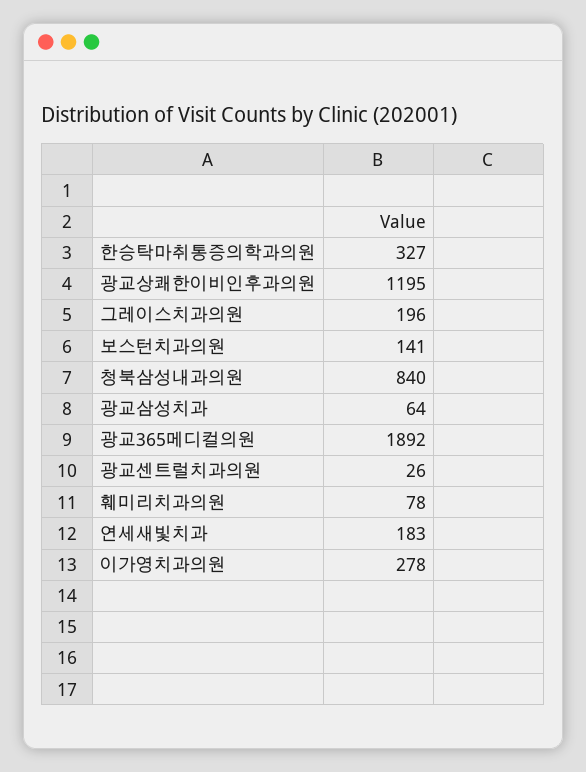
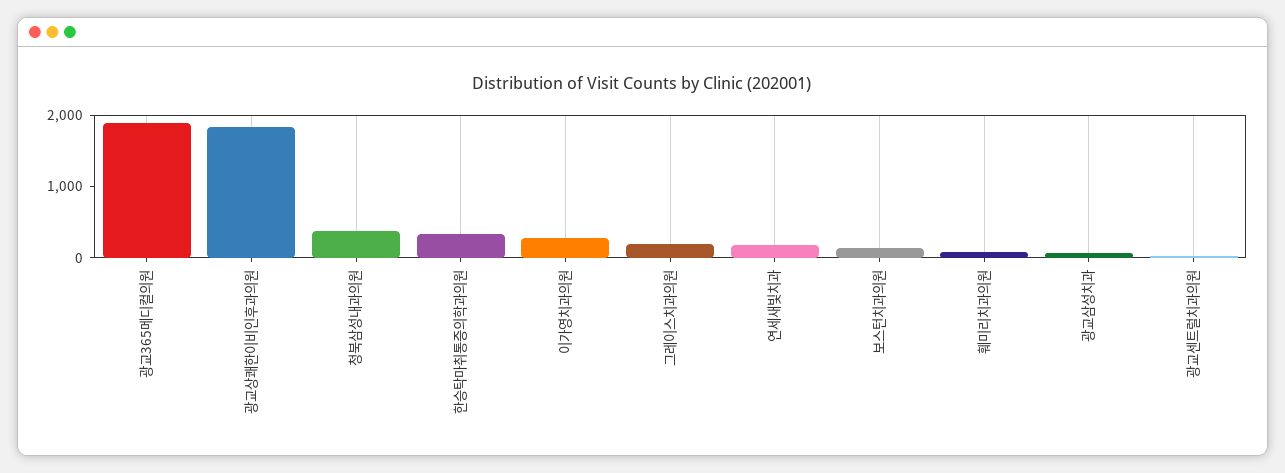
광교상쾌한이비인후과의원: 1195 -> 1800
청북삼성내과의원: 840 -> 400

